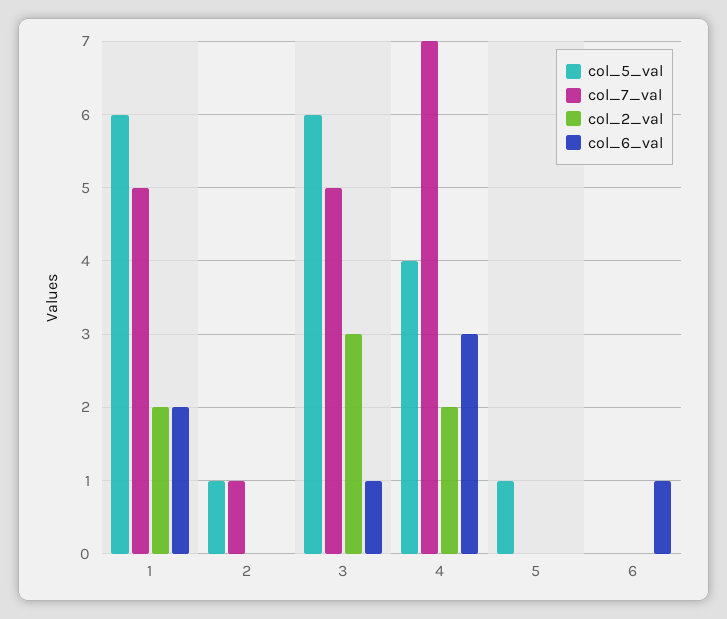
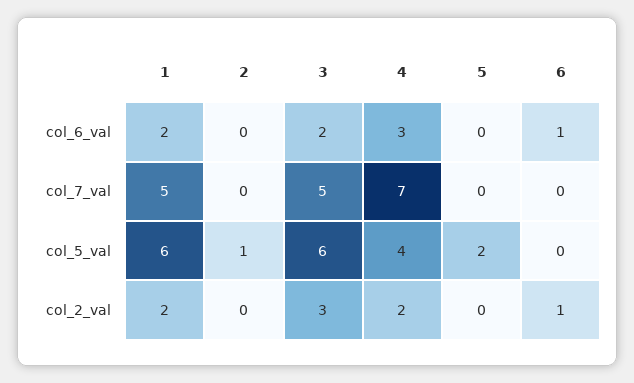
col_7_val, 2: 1 -> 0
col_6_val, 3: 1 -> 2
col_5_val, 5: 1 -> 2
col_2_val, 6: 0 -> 1

